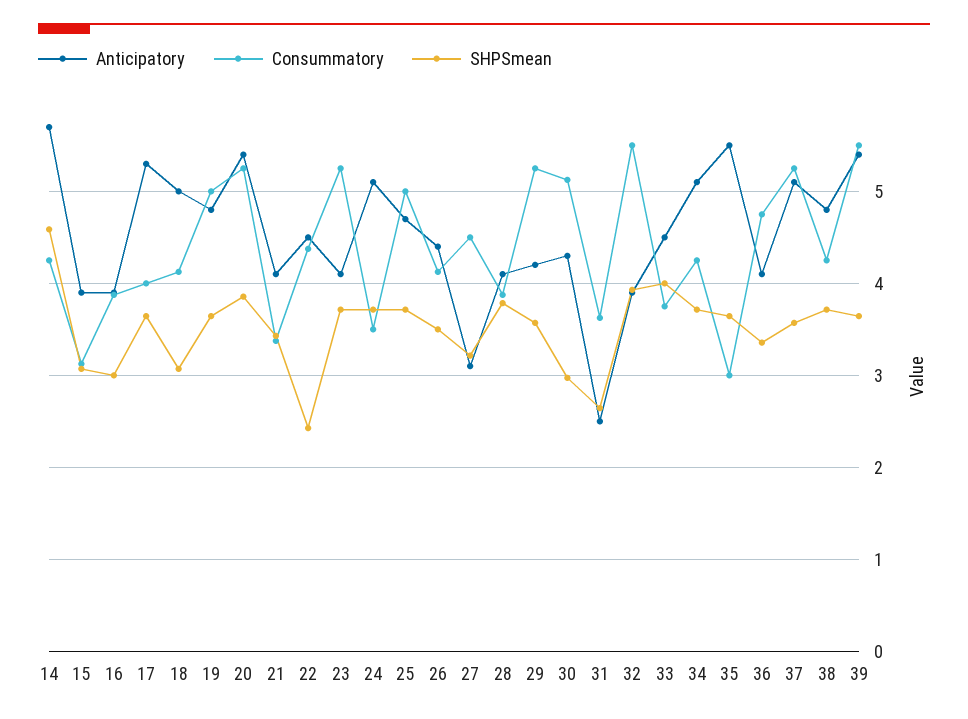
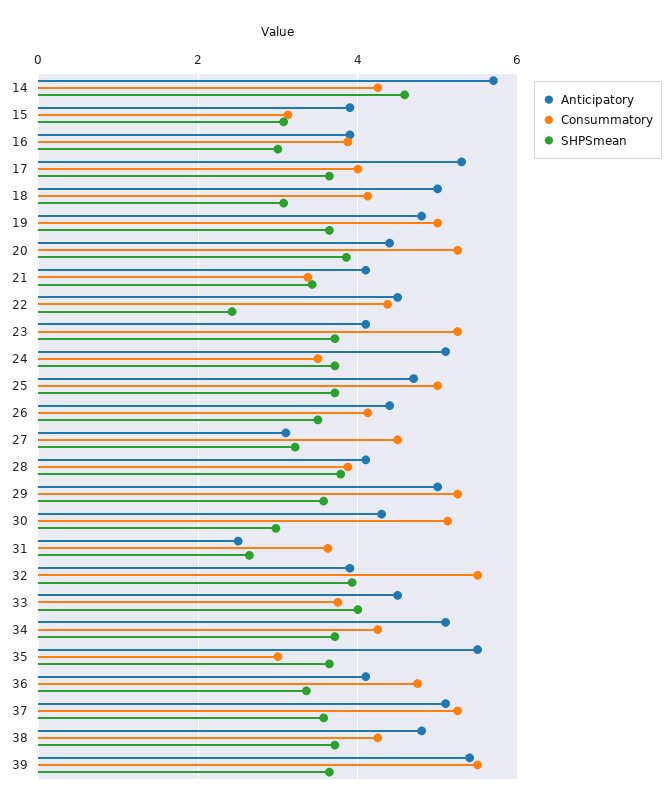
Anticipatory, 20: 5.4 -> 4.4
Anticipatory, 29: 4.2 -> 5

